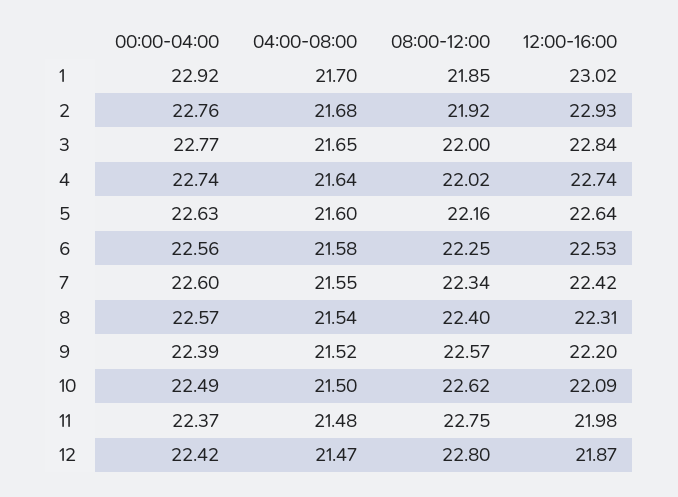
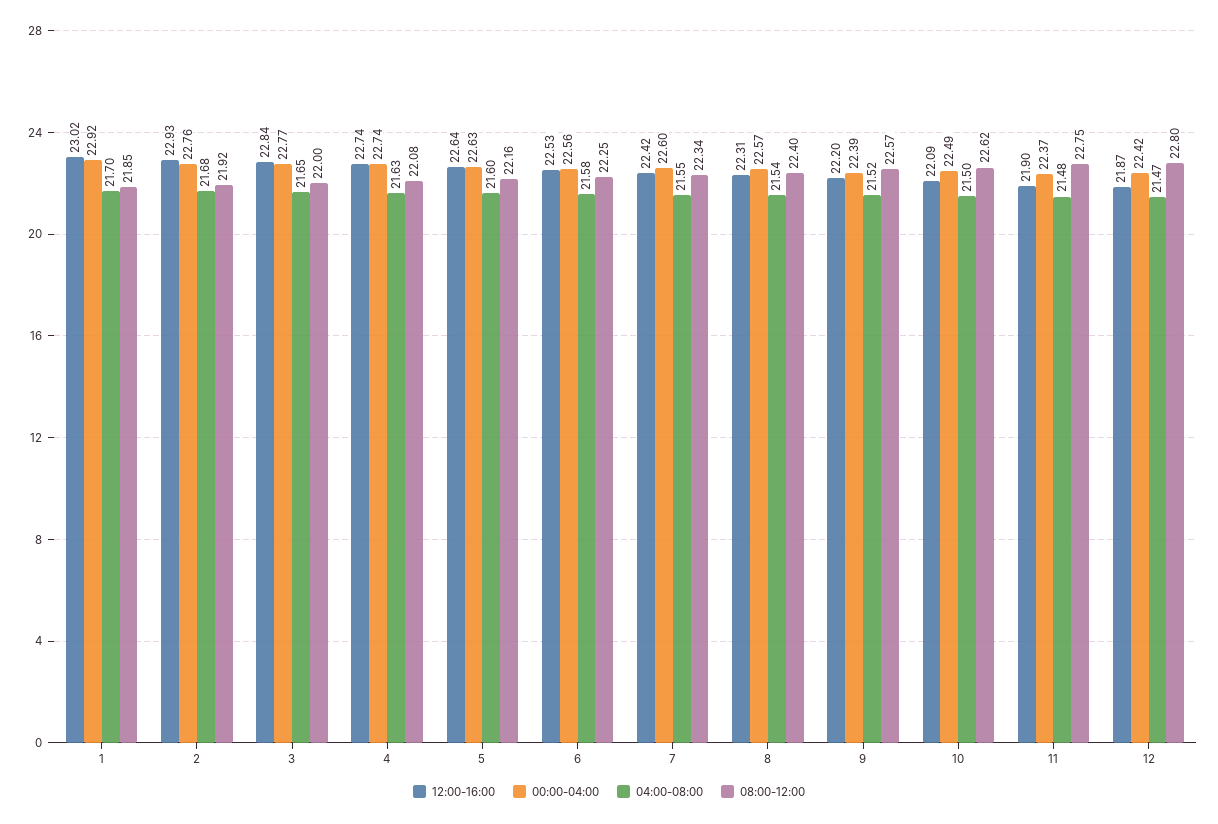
04:00-08:00, 4: 21.64 -> 21.63
08:00-12:00, 4: 22.02 -> 22.08
12:00-16:00, 11: 21.98 -> 21.9

